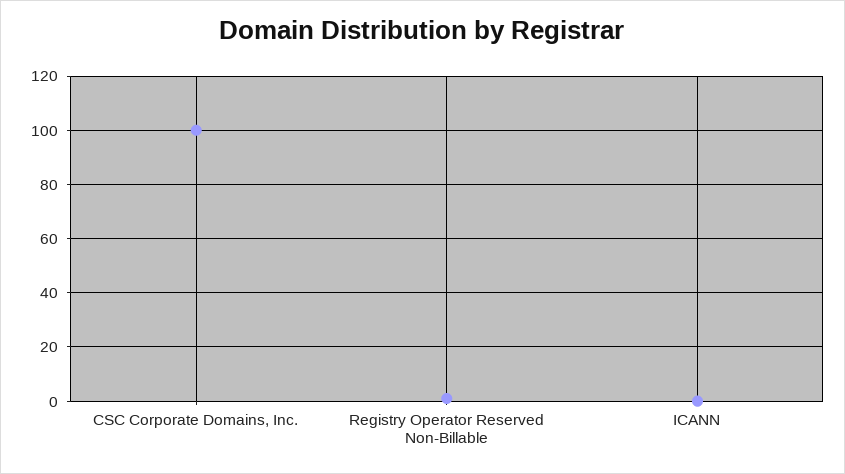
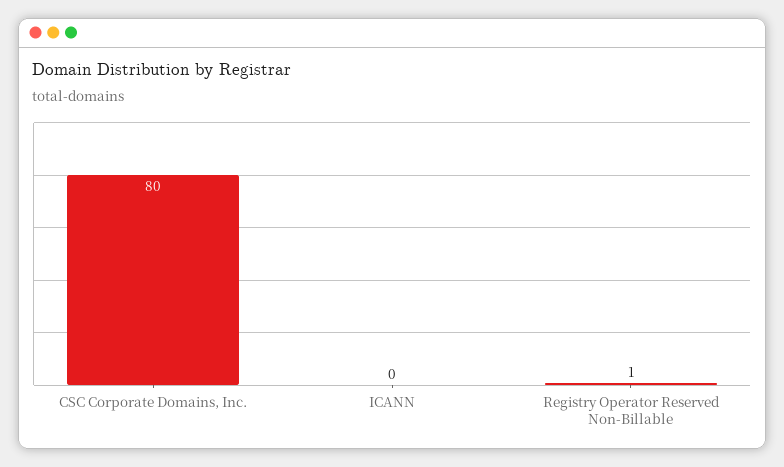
CSC Corporate Domains, Inc.: 100 -> 80

